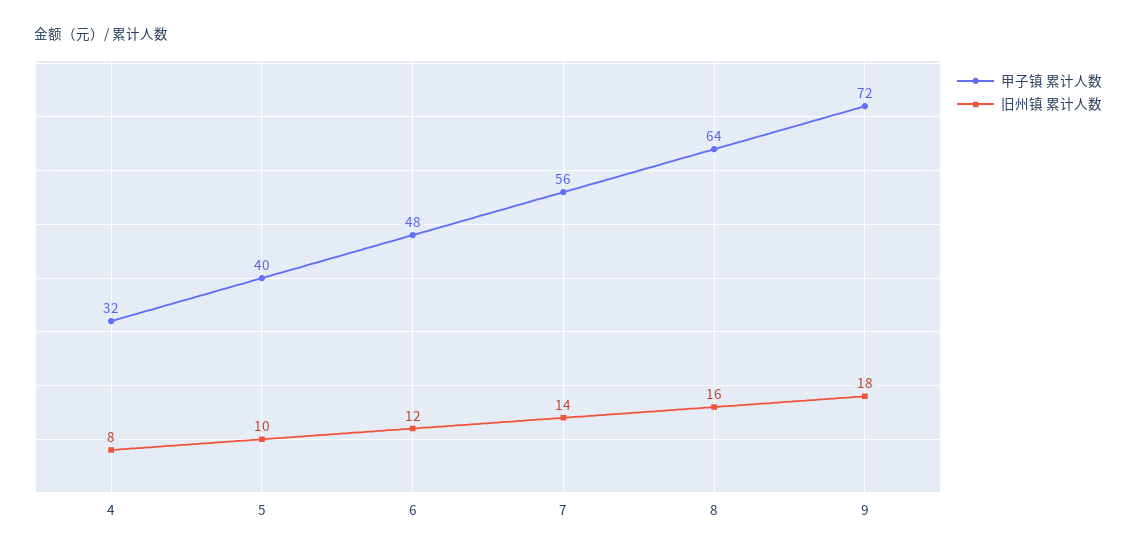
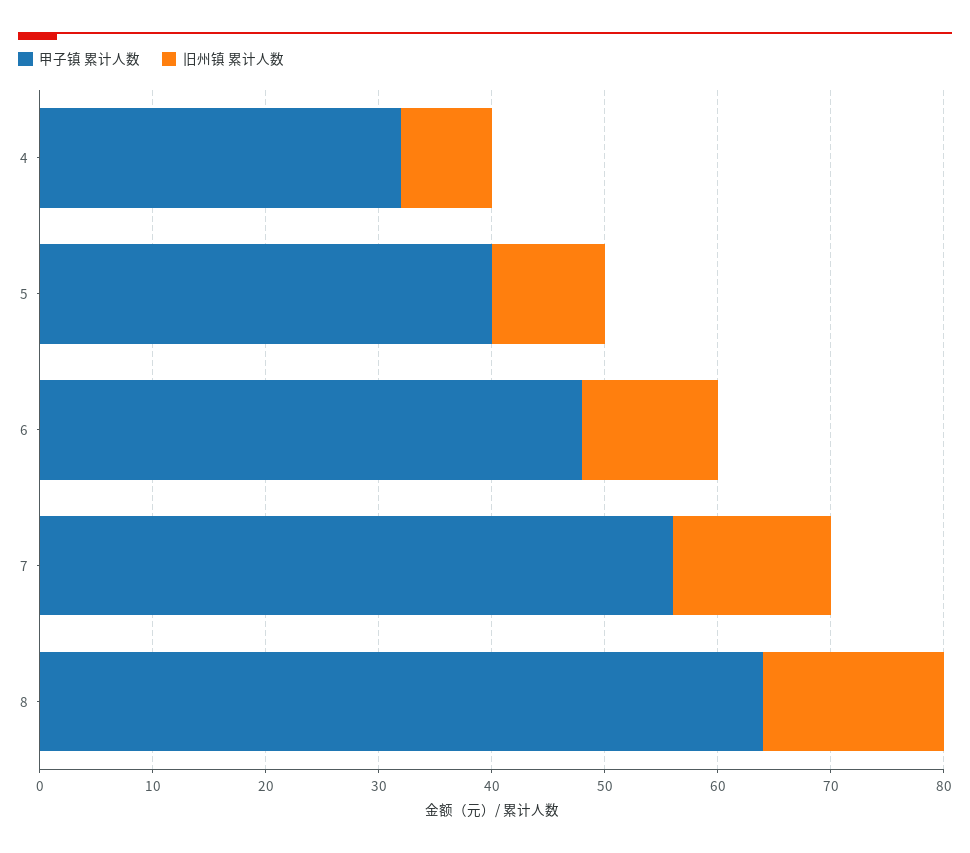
甲子镇 累计人数, 9: 72 -> none
旧州镇 累计人数, 9: 18 -> none

